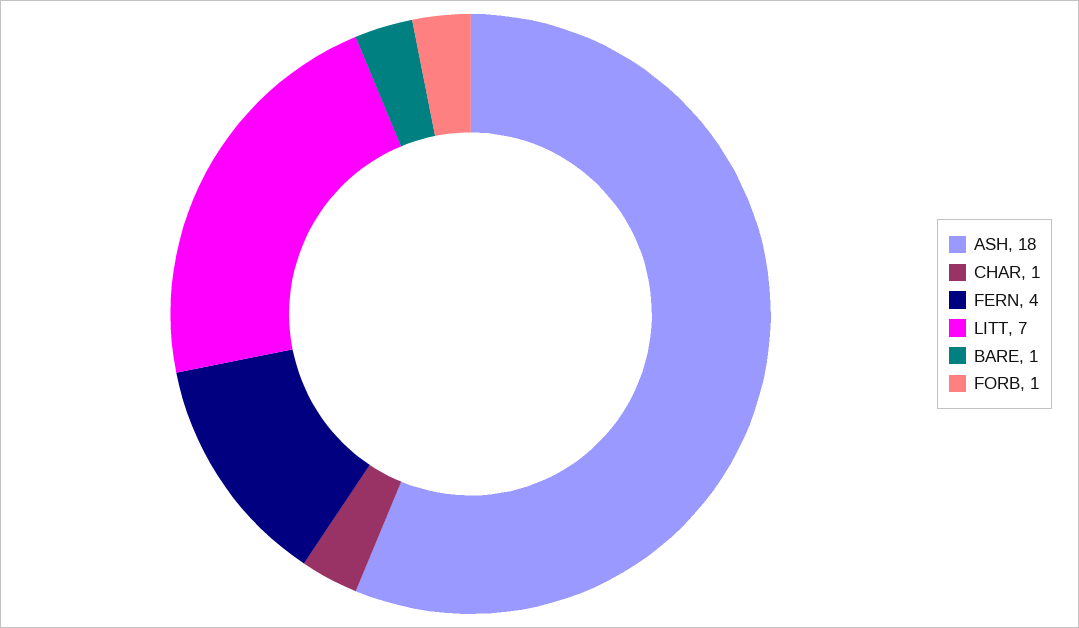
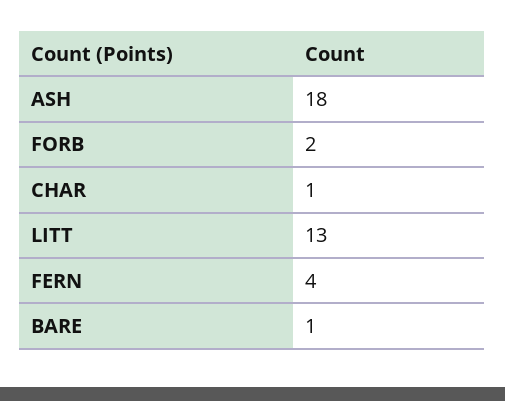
LITT: 7 -> 13
FORB: 1 -> 2

